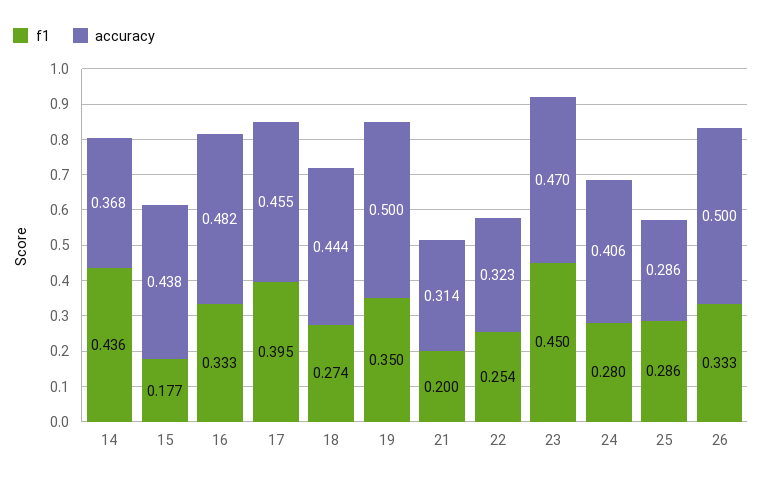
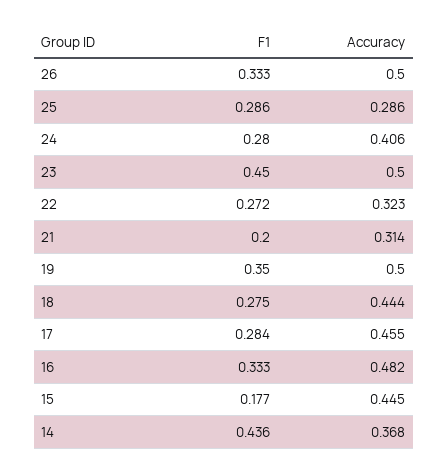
accuracy, 15: 0.438 -> 0.445
f1, 17: 0.395 -> 0.284
f1, 18: 0.274 -> 0.275
f1, 22: 0.254 -> 0.272
accuracy, 23: 0.47 -> 0.5

